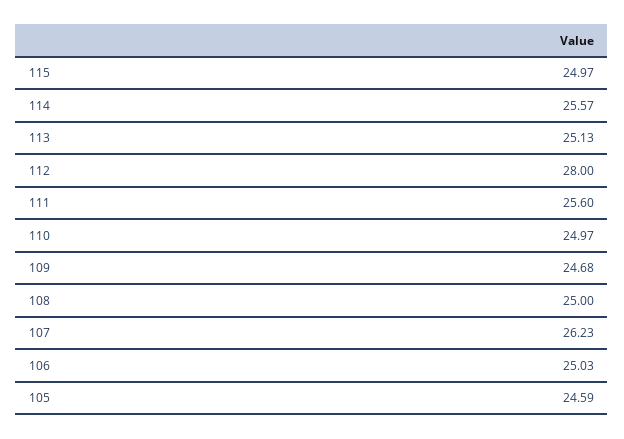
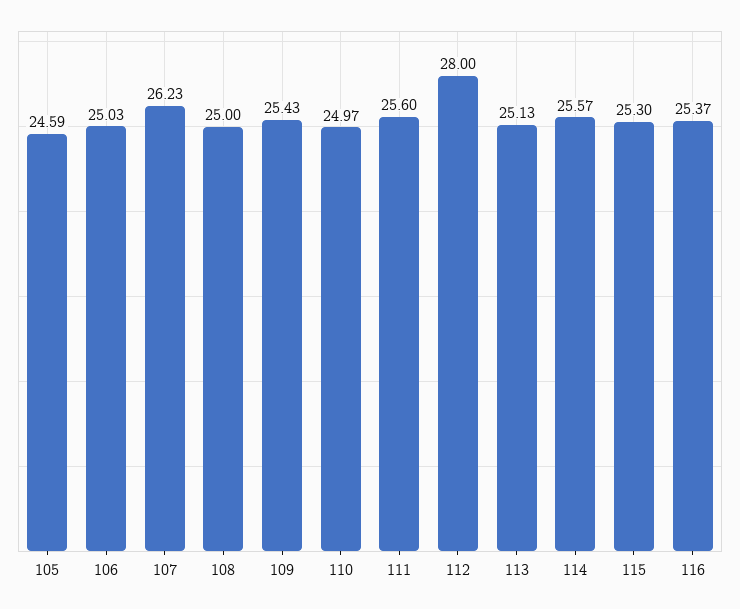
115: 24.97 -> 25.3
109: 24.68 -> 25.43
116: none -> 25.37

